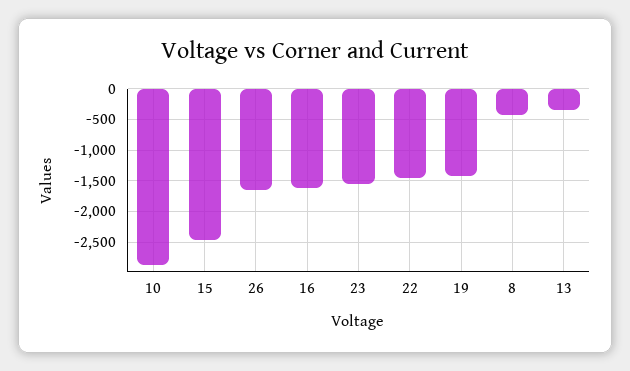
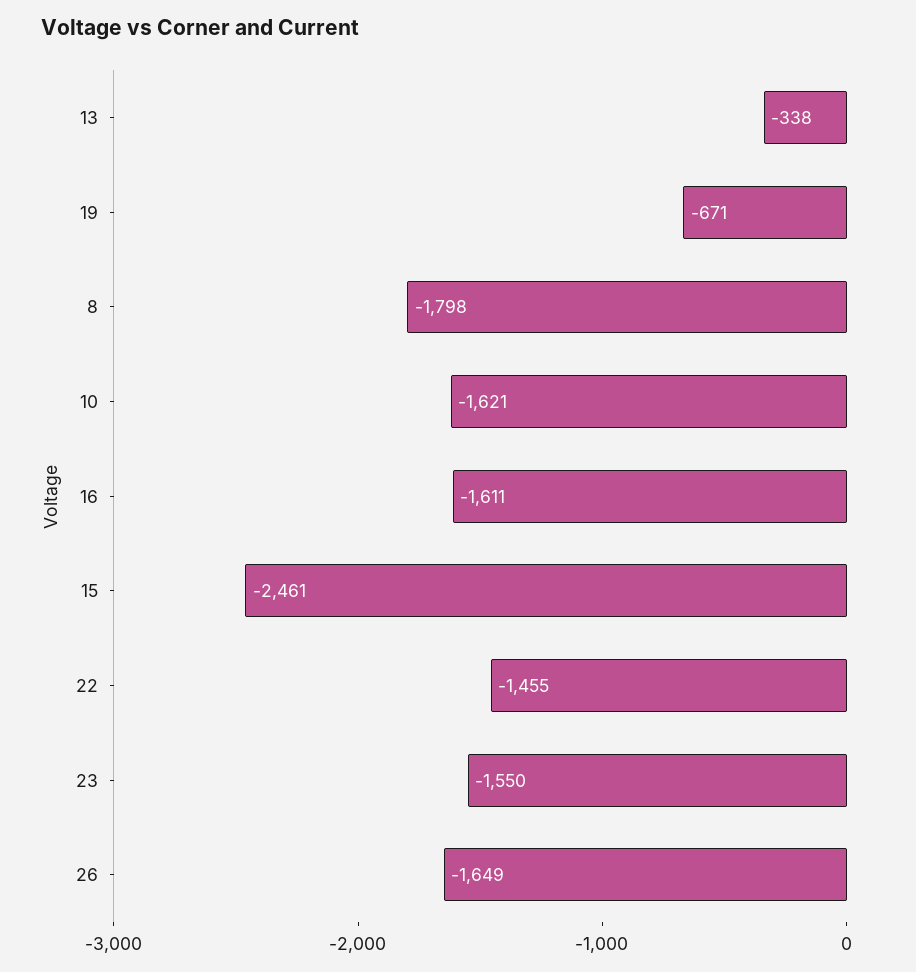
10: -2900 -> -1621
19: -1400 -> -671
8: -400 -> -1798

